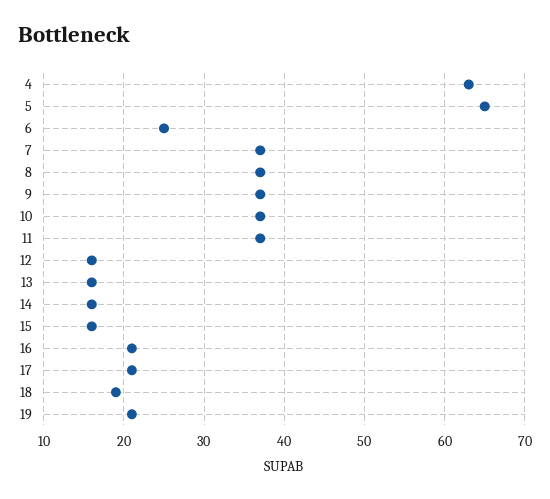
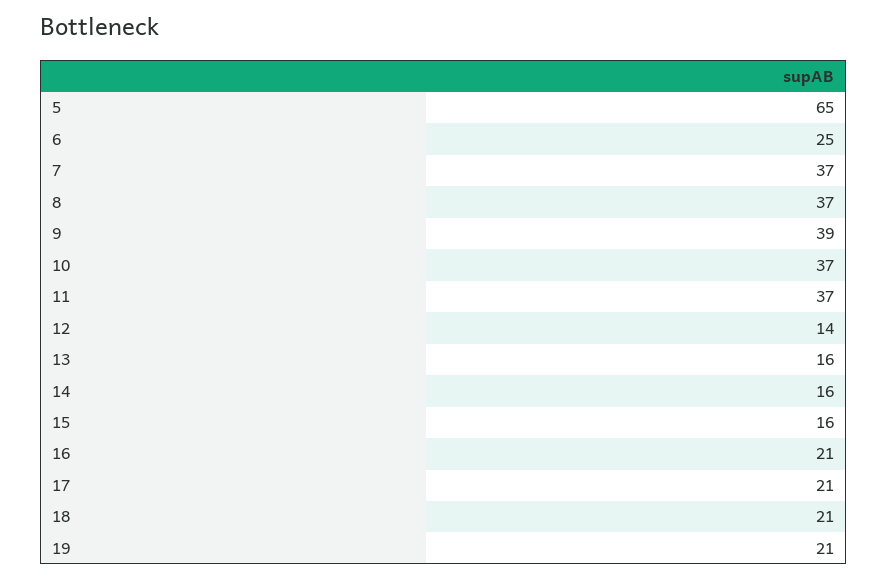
4: 63 -> none
9: 37 -> 39
12: 16 -> 14
18: 19 -> 21

